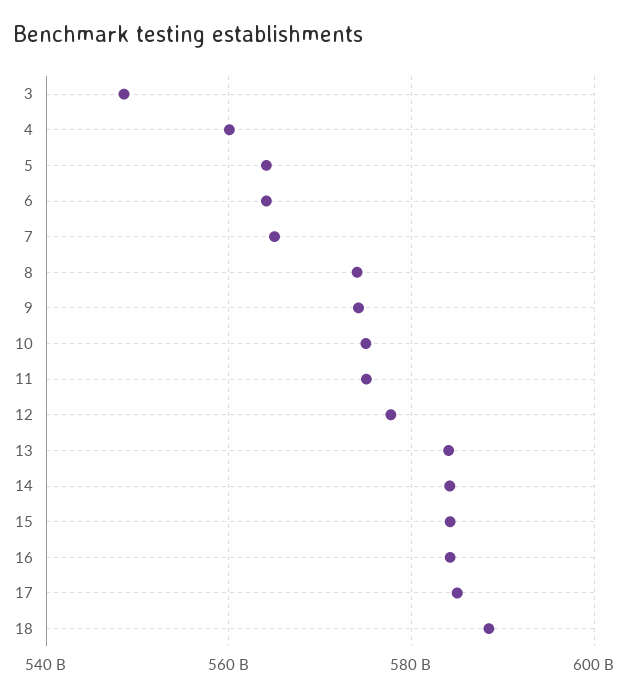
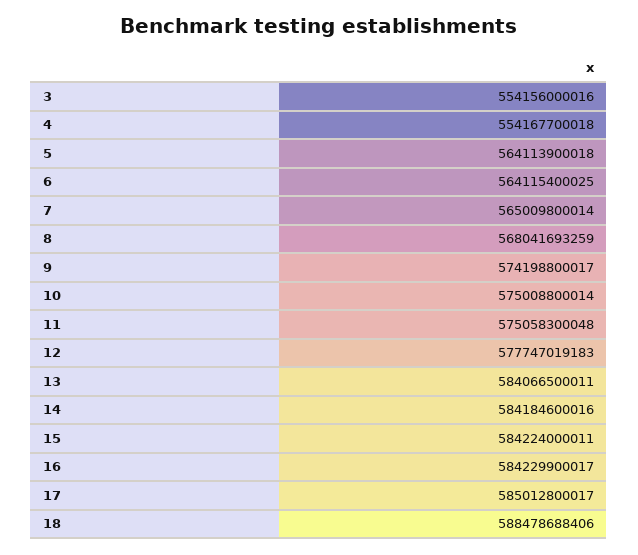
3: 548000000000 -> 554156000016
4: 560000000000 -> 554167700018
8: 574000000000 -> 568041693259

